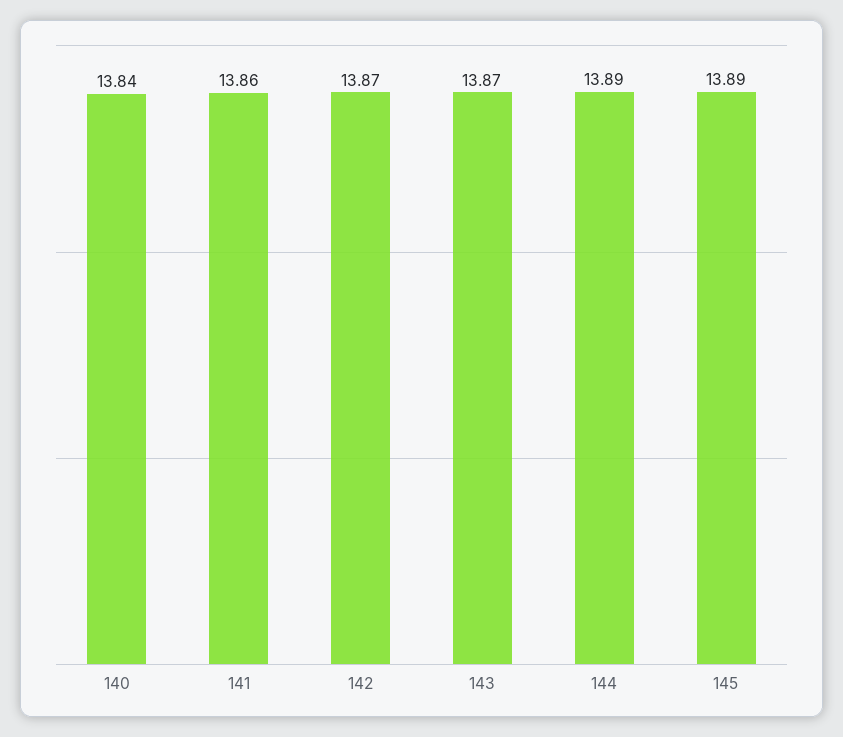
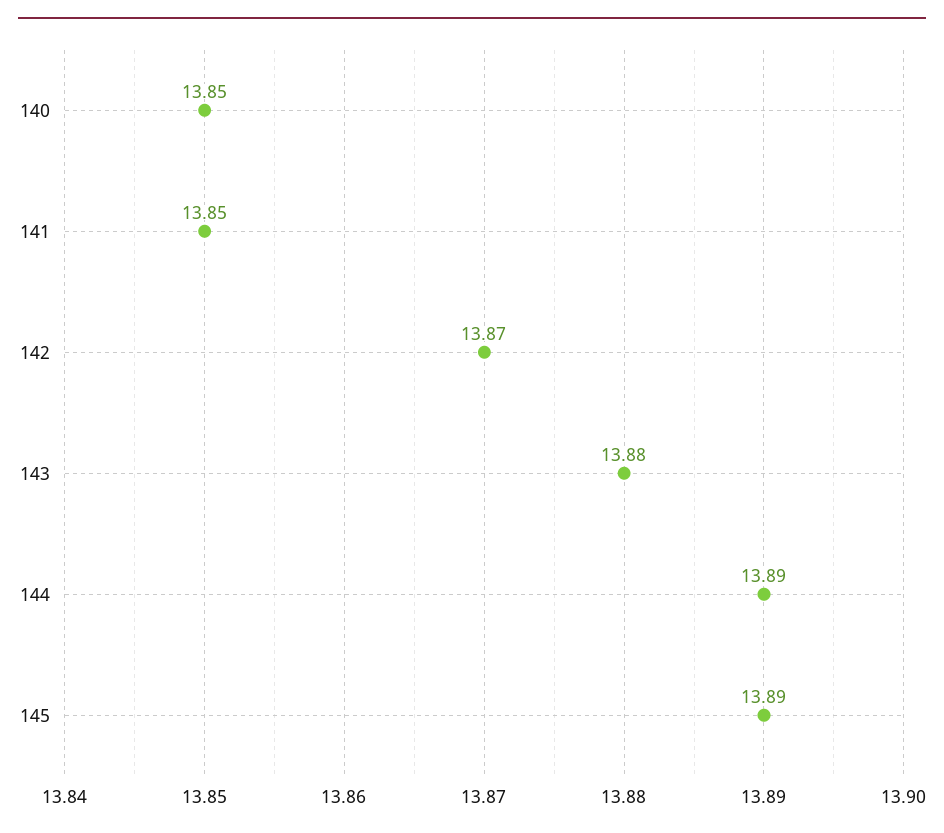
140: 13.84 -> 13.85
141: 13.86 -> 13.85
143: 13.87 -> 13.88

